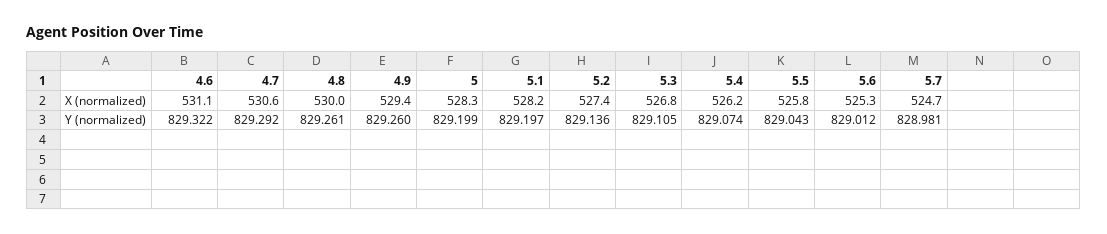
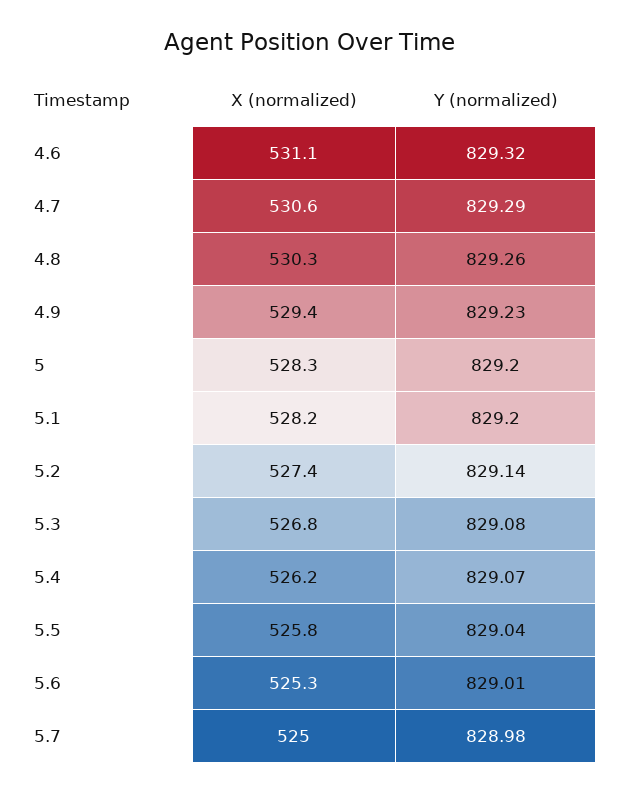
4.8, X (normalized): 530 -> 530.3
5.7, X (normalized): 524.7 -> 525
4.9, Y (normalized): 829.26 -> 829.23
5.3, Y (normalized): 829.105 -> 829.08

